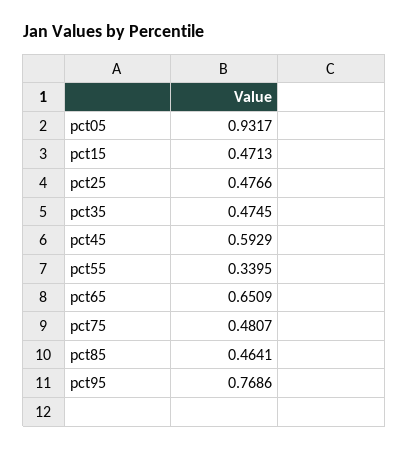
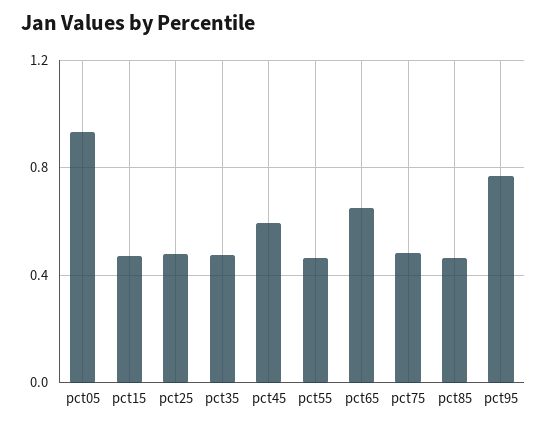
pct55: 0.3395 -> 0.45

